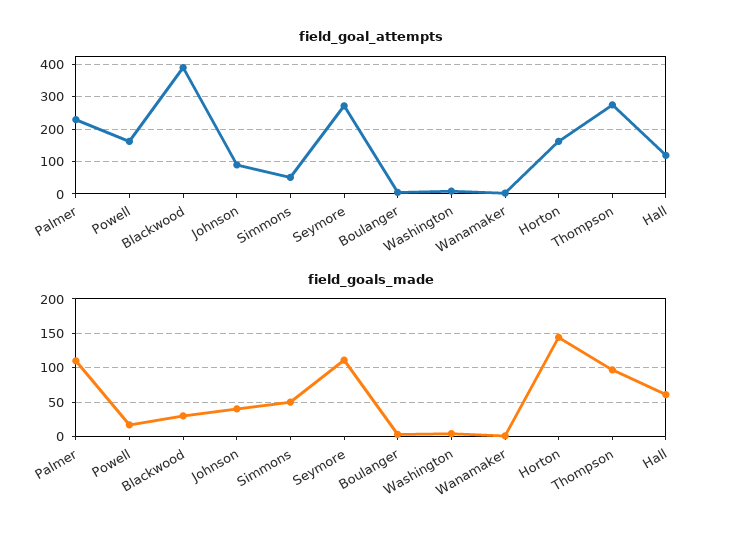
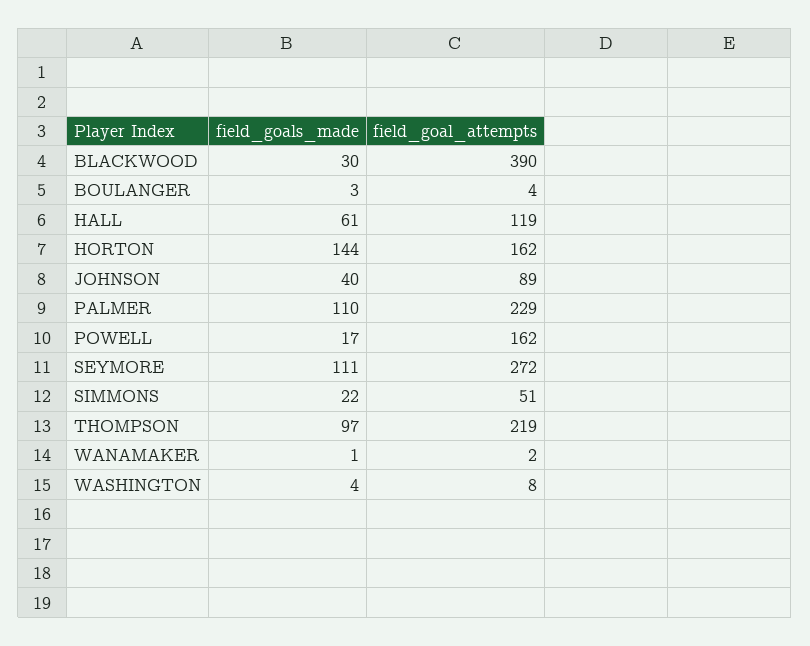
field_goal_attempts, Thompson: 280 -> 219
field_goals_made, Simmons: 50 -> 22

